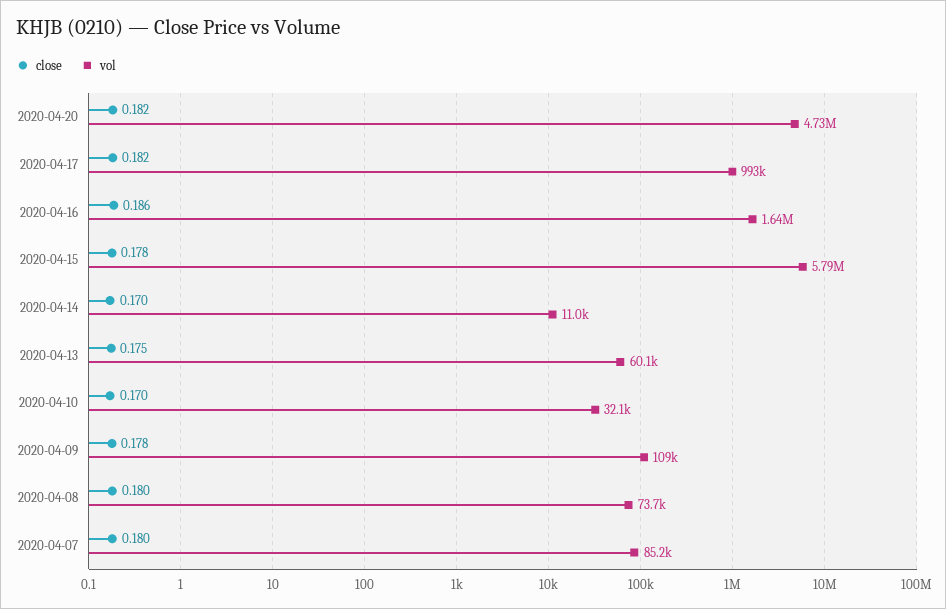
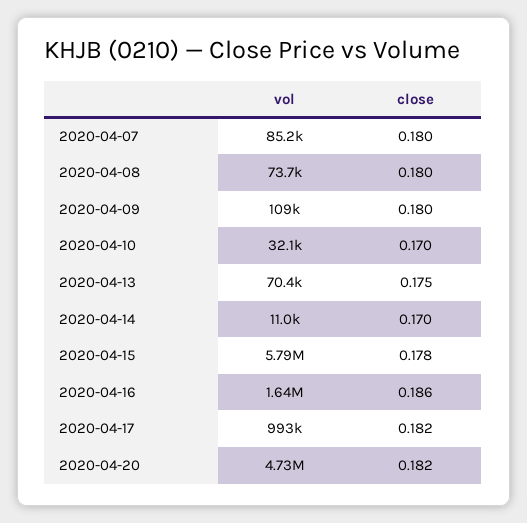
vol, 2020-04-13: 60100 -> 70400
close, 2020-04-09: 0.178 -> 0.18

